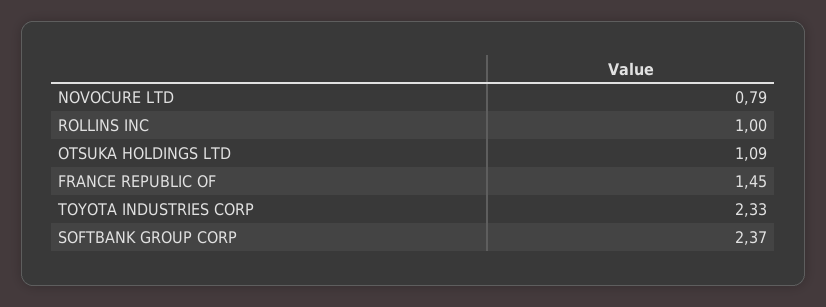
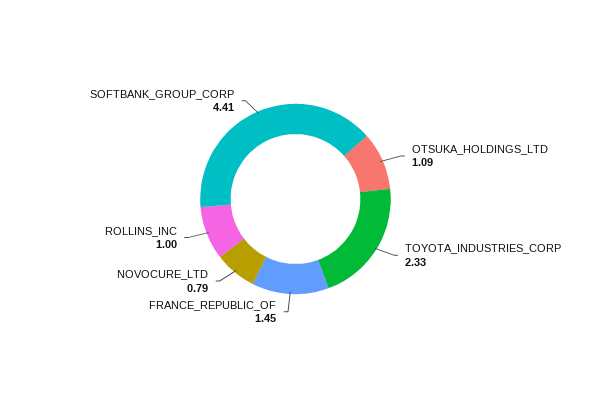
SOFTBANK GROUP CORP: 2.37 -> 4.41

